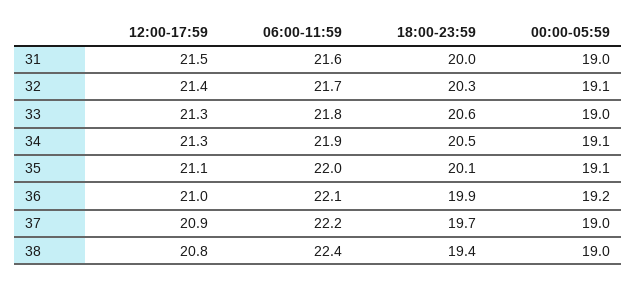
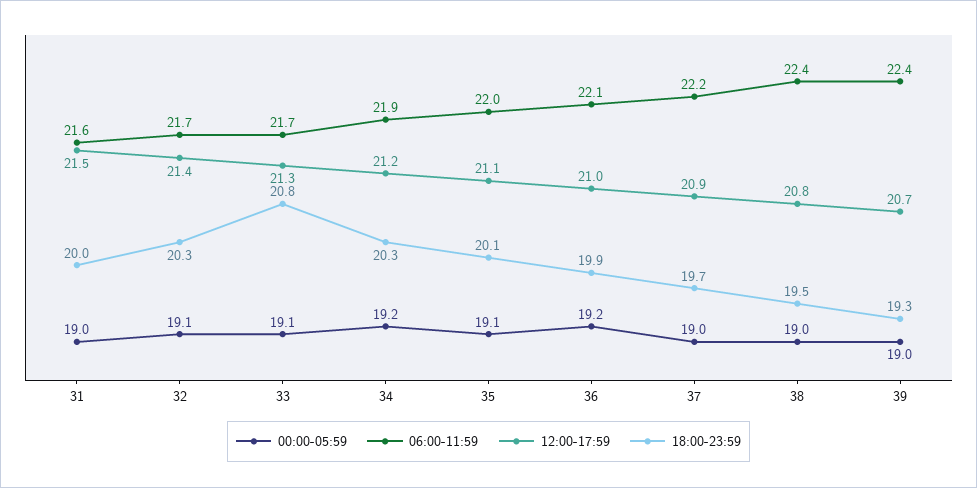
06:00-11:59, 33: 21.8 -> 21.7
18:00-23:59, 33: 20.6 -> 20.8
00:00-05:59, 33: 19 -> 19.1
12:00-17:59, 34: 21.3 -> 21.2
18:00-23:59, 34: 20.5 -> 20.3
00:00-05:59, 34: 19.1 -> 19.2
18:00-23:59, 38: 19.4 -> 19.5
00:00-05:59, 39: none -> 19
06:00-11:59, 39: none -> 22.4
12:00-17:59, 39: none -> 20.7
18:00-23:59, 39: none -> 19.3

